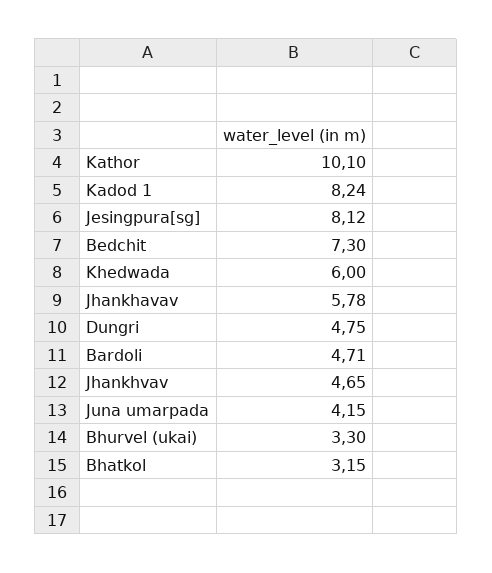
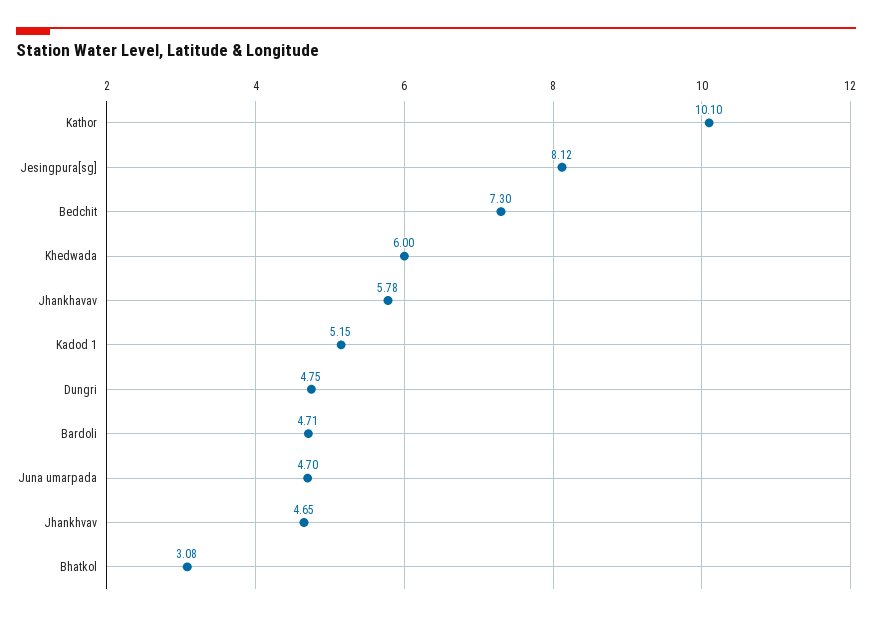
Kadod 1: 8.24 -> 5.15
Juna umarpada: 4.15 -> 4.7
Bhurvel (ukai): 3.3 -> none
Bhatkol: 3.15 -> 3.08

